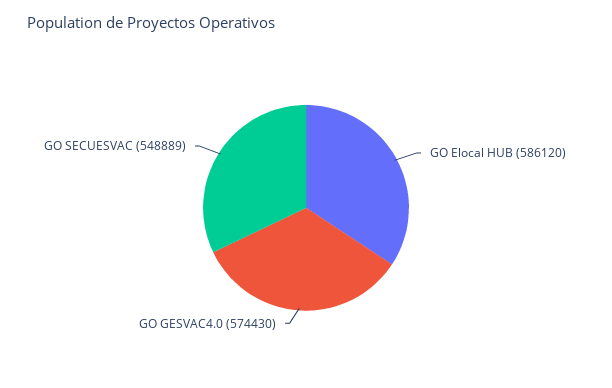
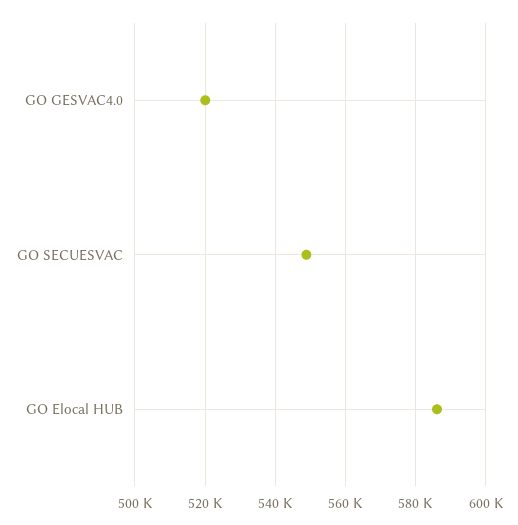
GO GESVAC4.0: 574430 -> 520000

